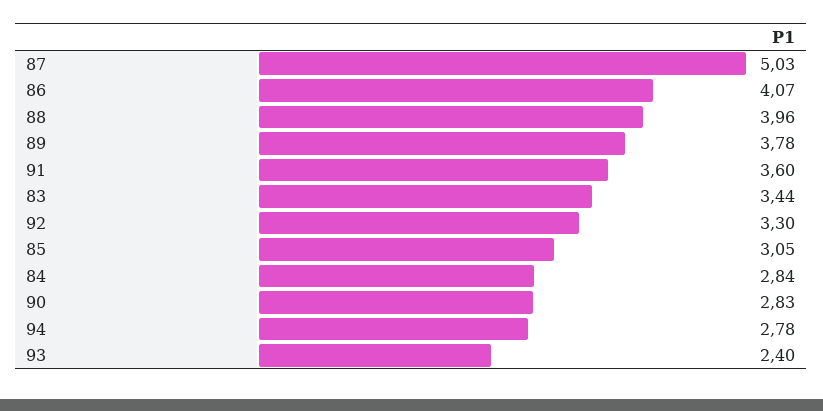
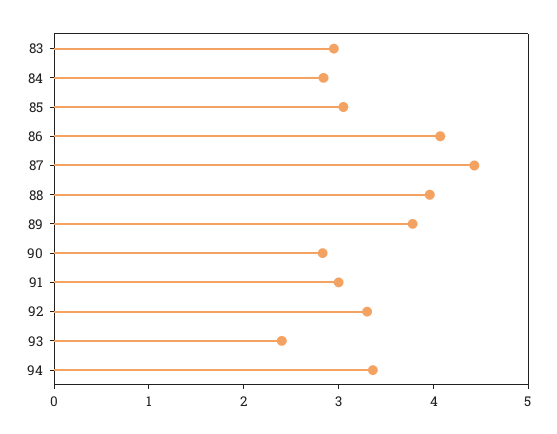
87: 5.03 -> 4.4
91: 3.6 -> 3
83: 3.44 -> 3
94: 2.78 -> 3.4

